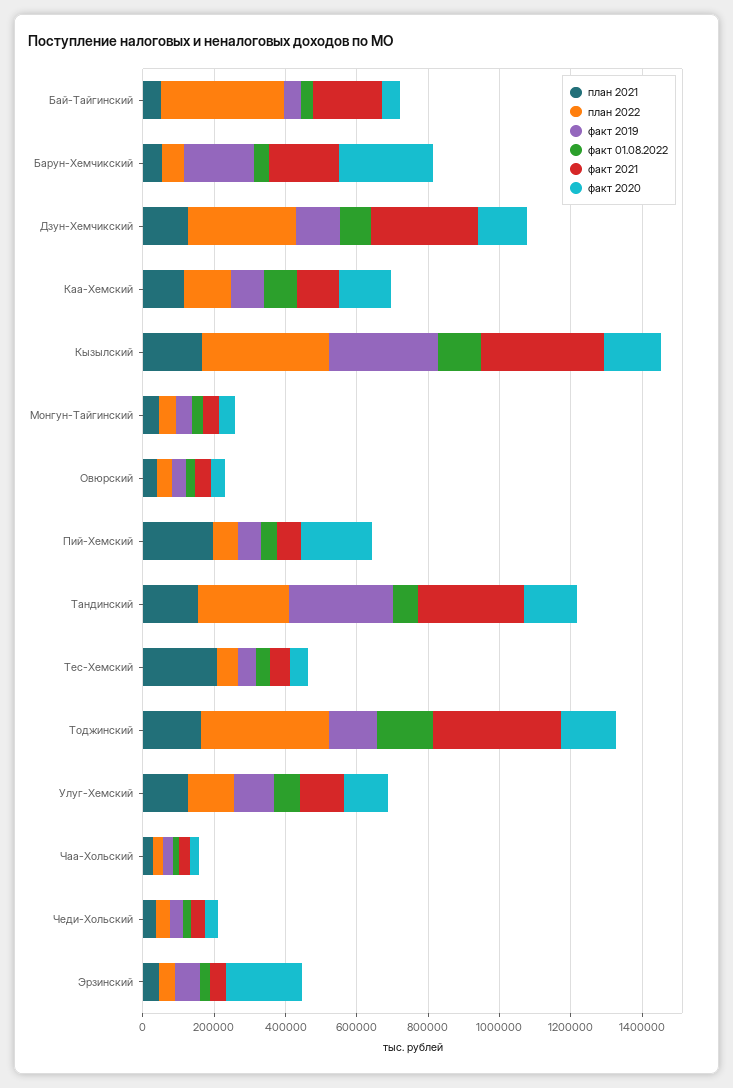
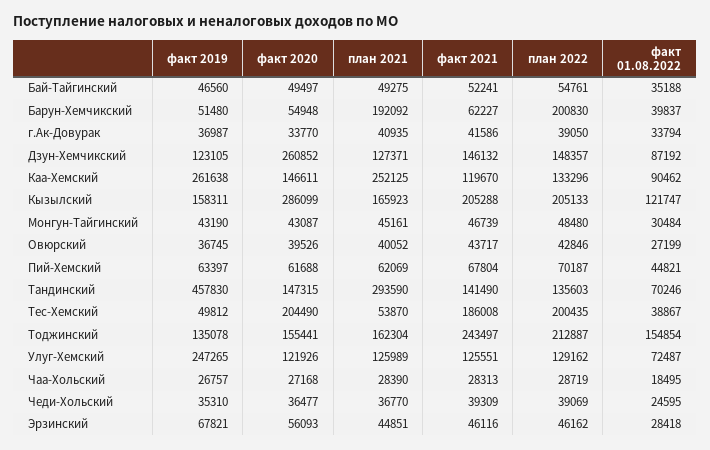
план 2022, Бай-Тайгинский: 350000 -> 54761
факт 2021, Бай-Тайгинский: 200000 -> 52241
план 2021, Барун-Хемчикский: 50000 -> 192092
план 2022, Барун-Хемчикский: 50000 -> 200830
факт 2019, Барун-Хемчикский: 200000 -> 51480
факт 2021, Барун-Хемчикский: 200000 -> 62227
факт 2020, Барун-Хемчикский: 250000 -> 54948
план 2022, Дзун-Хемчикский: 300000 -> 148357
факт 2021, Дзун-Хемчикский: 300000 -> 146132
факт 2020, Дзун-Хемчикский: 150000 -> 260852
план 2021, Каа-Хемский: 100000 -> 252125
факт 2019, Каа-Хемский: 100000 -> 261638
план 2022, Кызылский: 350000 -> 205133
факт 2019, Кызылский: 300000 -> 158311
факт 2021, Кызылский: 350000 -> 205288
факт 2020, Кызылский: 150000 -> 286099
план 2021, Пий-Хемский: 200000 -> 62069
факт 2020, Пий-Хемский: 200000 -> 61688
план 2021, Тандинский: 150000 -> 293590
план 2022, Тандинский: 250000 -> 135603
факт 2019, Тандинский: 300000 -> 457830
факт 2021, Тандинский: 300000 -> 141490
план 2021, Тес-Хемский: 200000 -> 53870
план 2022, Тес-Хемский: 50000 -> 200435
факт 2021, Тес-Хемский: 50000 -> 186008
факт 2020, Тес-Хемский: 50000 -> 204490
план 2022, Тоджинский: 350000 -> 212887
факт 2021, Тоджинский: 350000 -> 243497
факт 2019, Улуг-Хемский: 100000 -> 247265
факт 2020, Эрзинский: 200000 -> 56093
факт 2019, г.Ак-Довурак: none -> 36987
факт 2020, г.Ак-Довурак: none -> 33770
план 2021, г.Ак-Довурак: none -> 40935
факт 2021, г.Ак-Довурак: none -> 41586
план 2022, г.Ак-Довурак: none -> 39050
факт 01.08.2022, г.Ак-Довурак: none -> 33794

